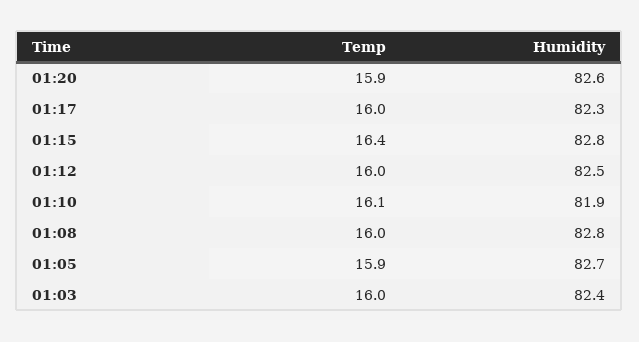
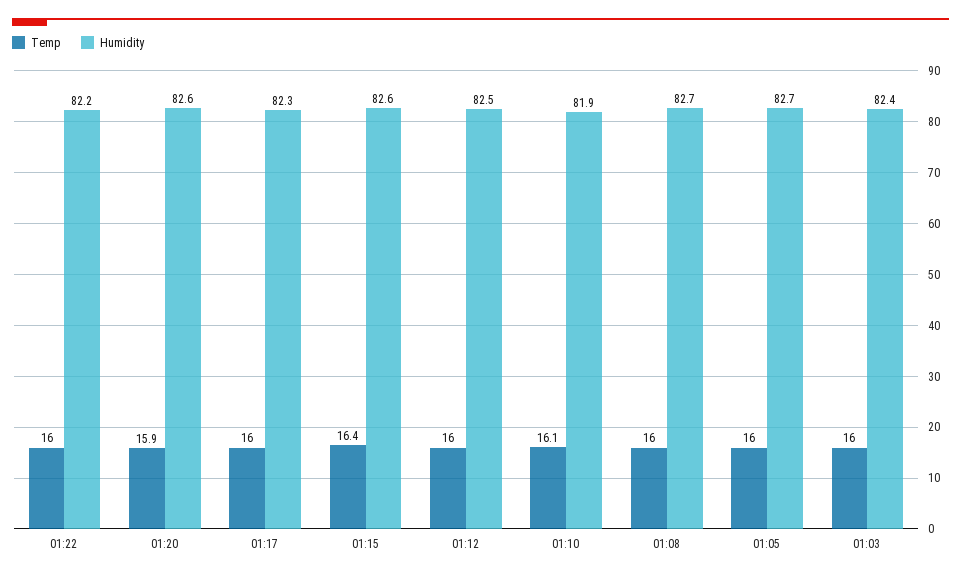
Humidity, 01:15: 82.8 -> 82.6
Humidity, 01:08: 82.8 -> 82.7
Temp, 01:05: 15.9 -> 16
Temp, 01:22: none -> 16
Humidity, 01:22: none -> 82.2

